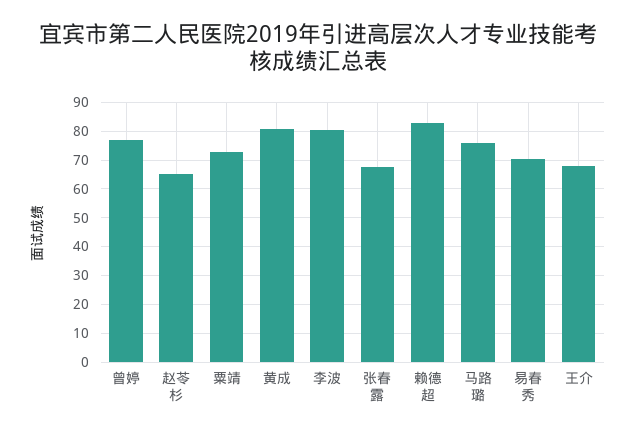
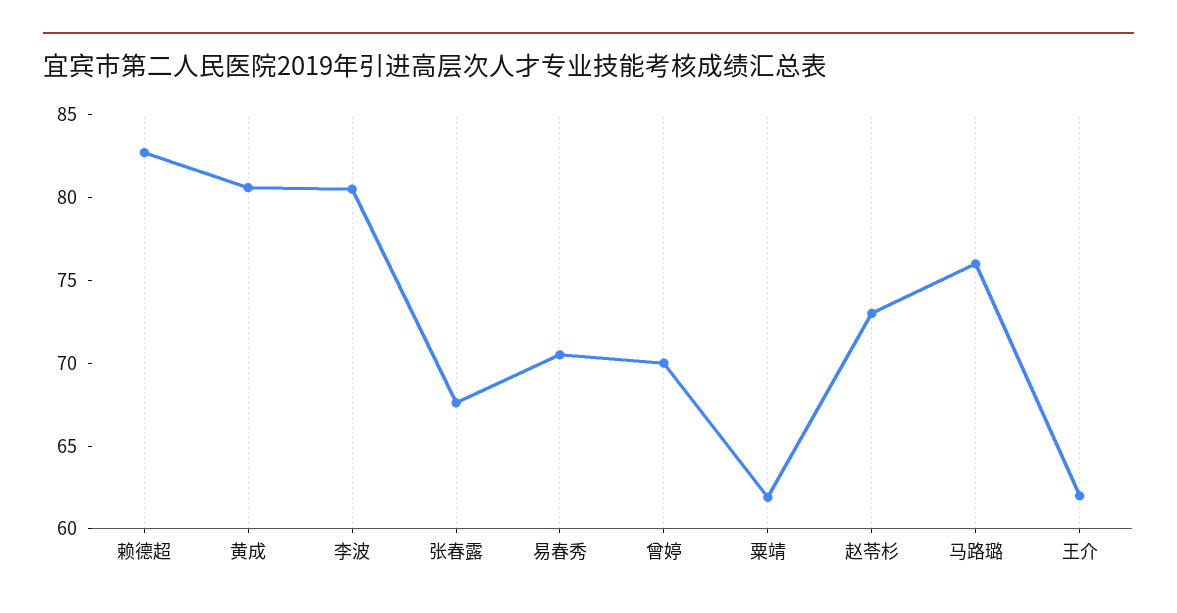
曾婷: 77.5 -> 70
赵苓杉: 65 -> 73
粟靖: 72.5 -> 62
王介: 67.5 -> 62

